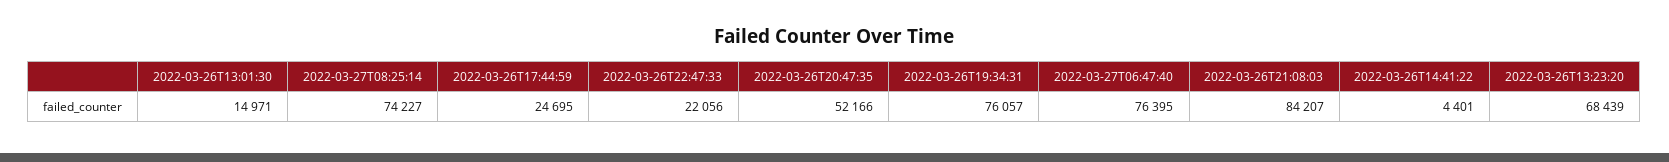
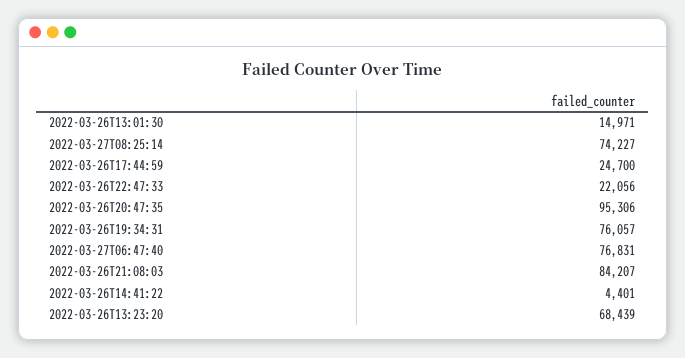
2022-03-26T17:44:59: 24695 -> 24700
2022-03-26T20:47:35: 52166 -> 95306
2022-03-27T06:47:40: 76395 -> 76831

